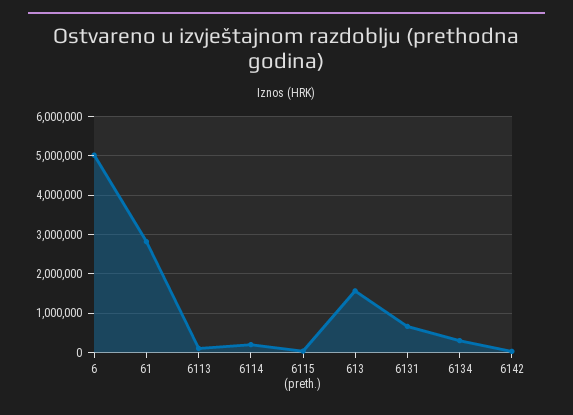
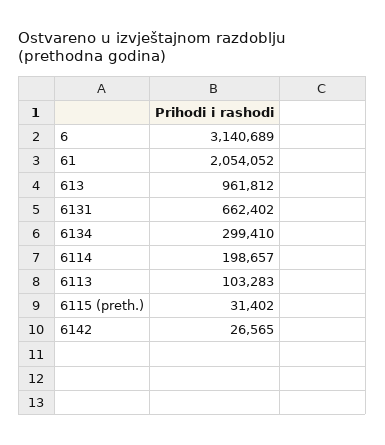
6: 5000000 -> 3140689
61: 2800000 -> 2054052
613: 1600000 -> 961812

